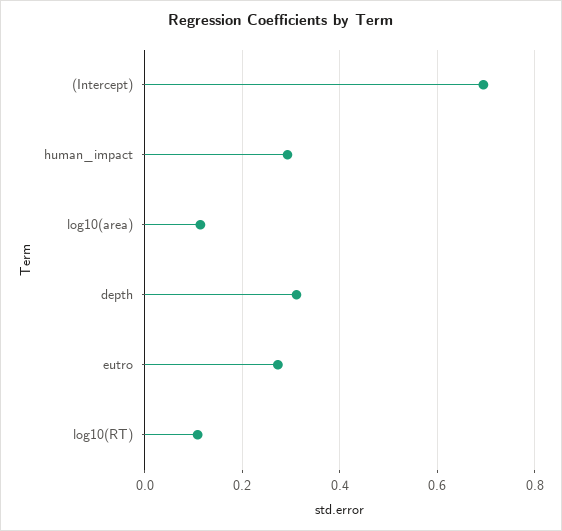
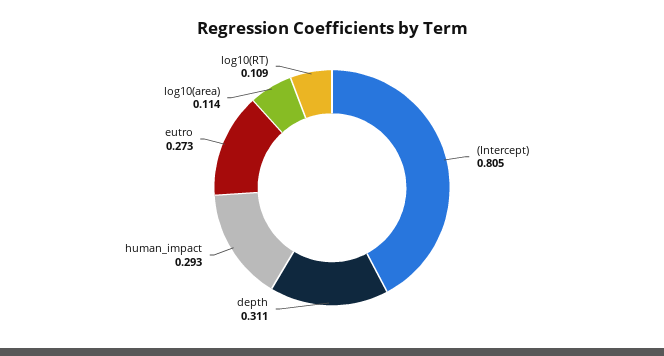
(Intercept): 0.7 -> 0.805

